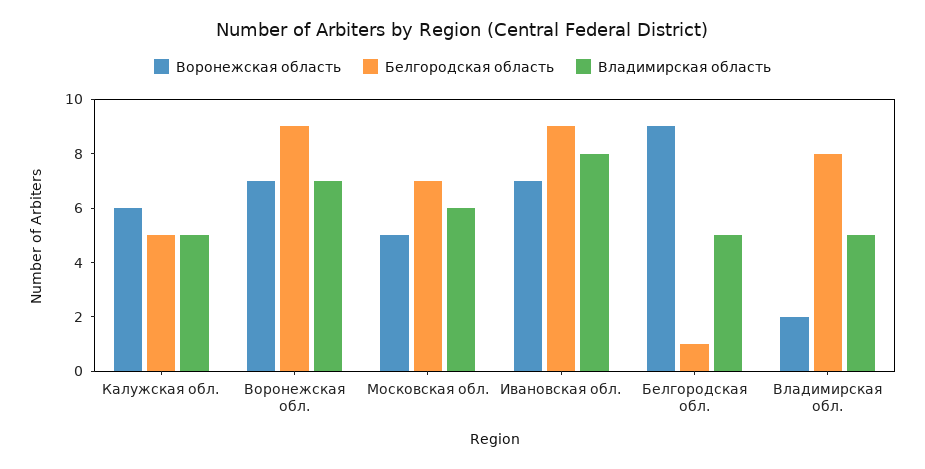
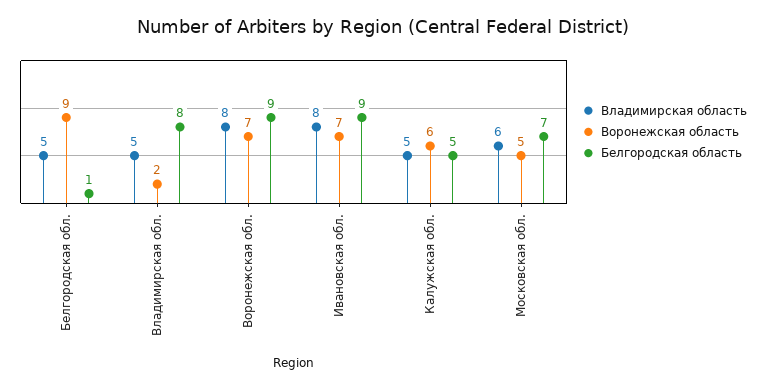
Владимирская область, Воронежская обл.: 7 -> 8

